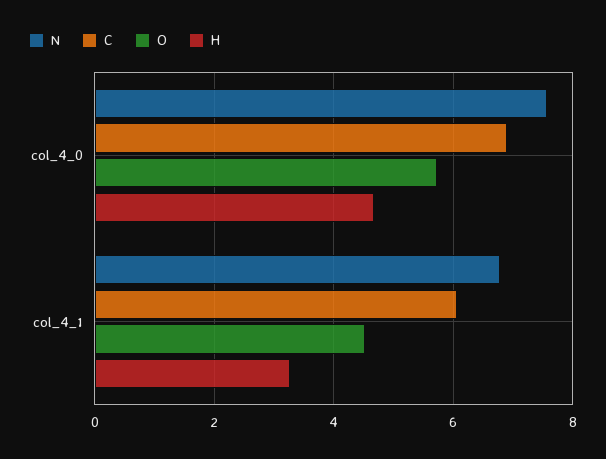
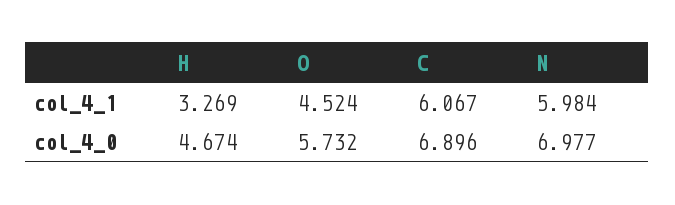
N, col_4_0: 7.6 -> 6.977
N, col_4_1: 6.8 -> 5.984

